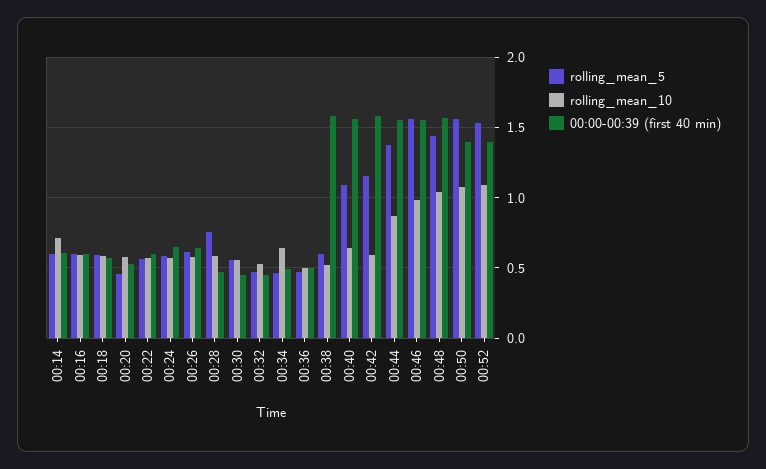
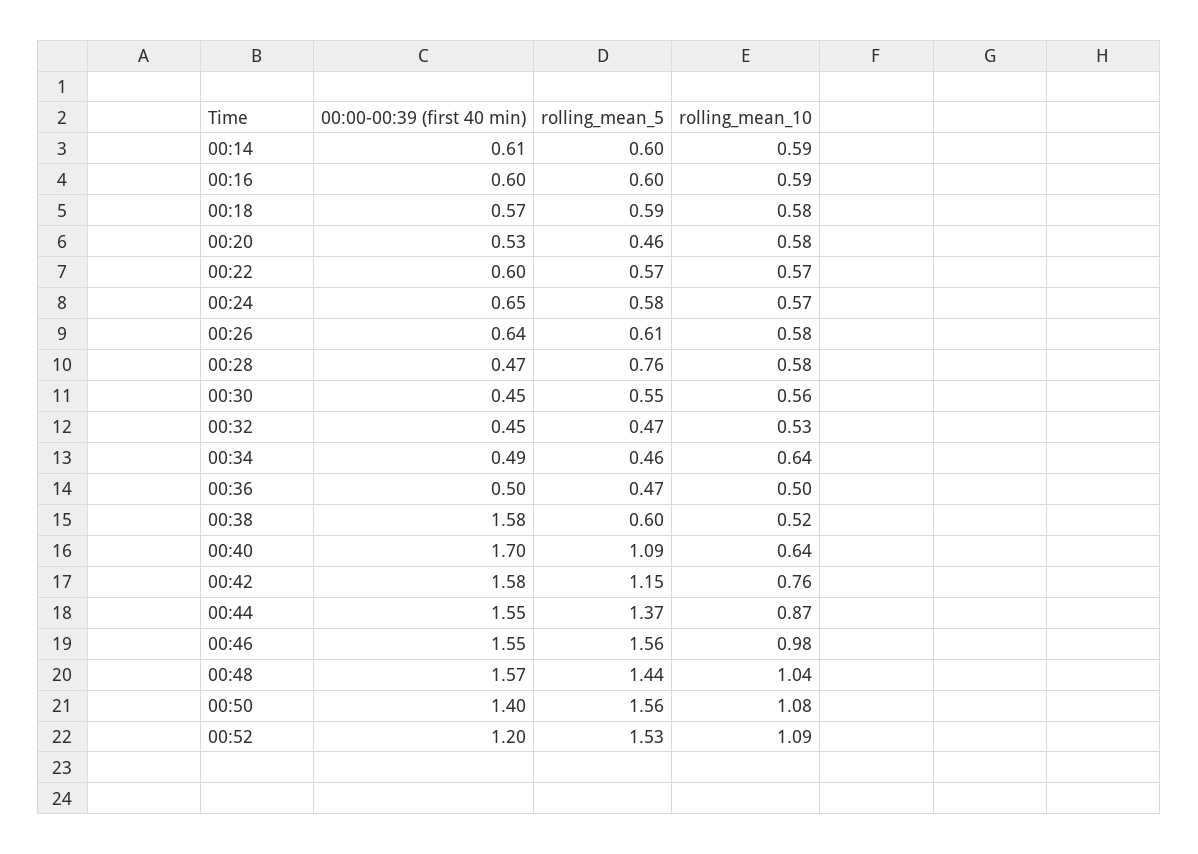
rolling_mean_10, 00:14: 0.7 -> 0.59
00:00-00:39 (first 40 min), 00:40: 1.55 -> 1.7
rolling_mean_10, 00:42: 0.6 -> 0.76
00:00-00:39 (first 40 min), 00:52: 1.4 -> 1.2

